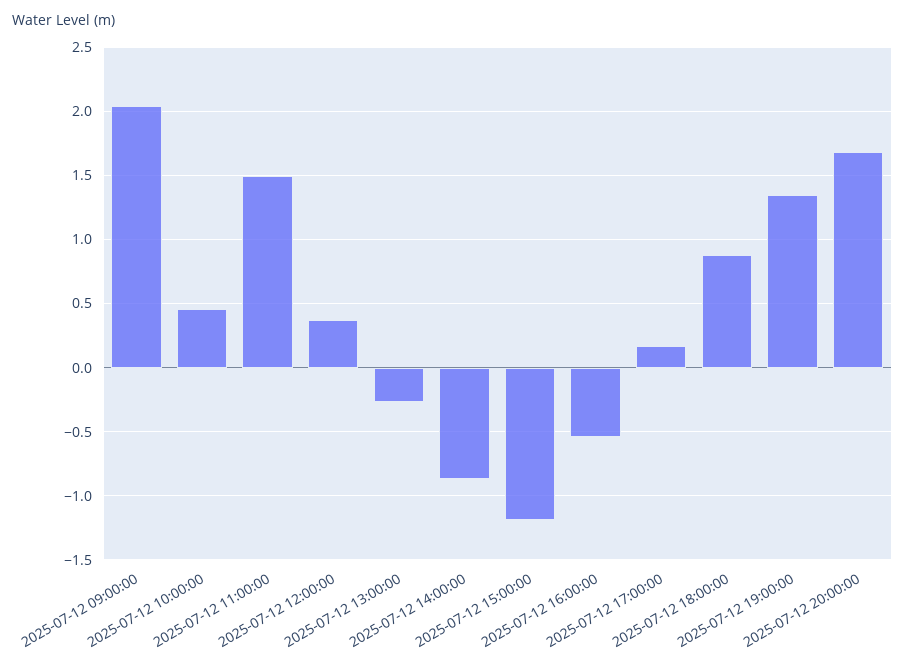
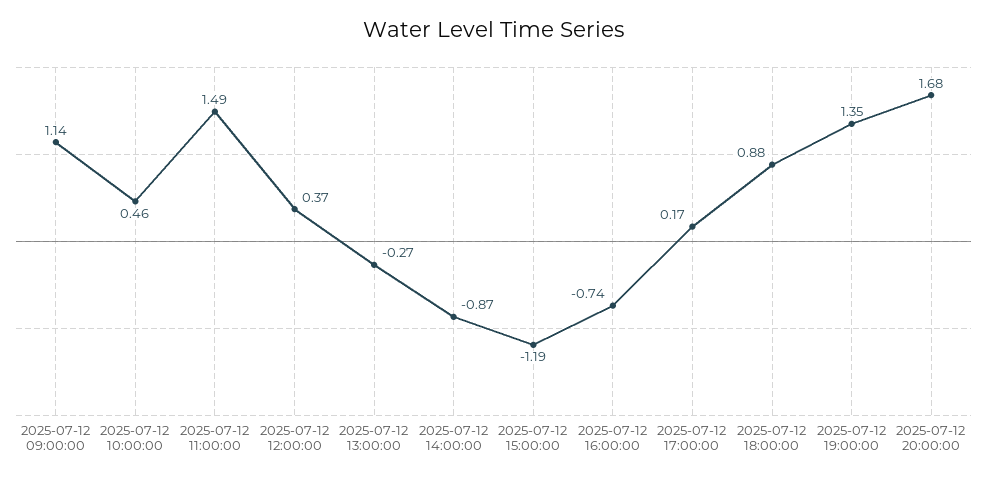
2025-07-12 09:00:00: 2.05 -> 1.14
2025-07-12 16:00:00: -0.55 -> -0.74

